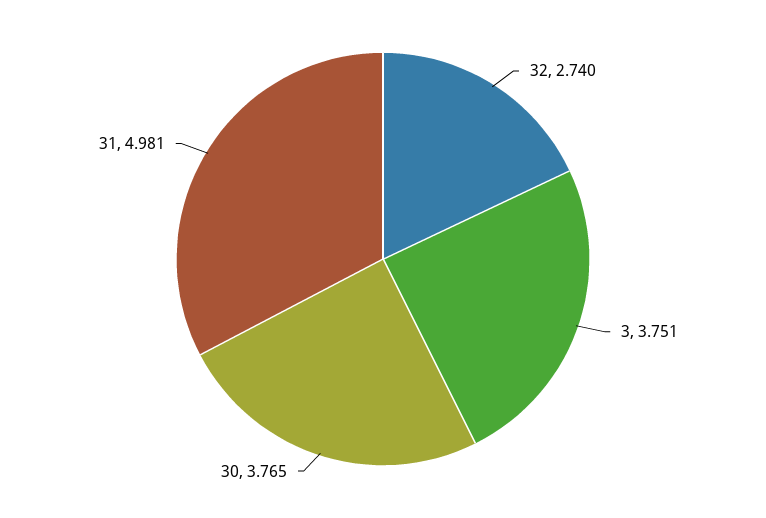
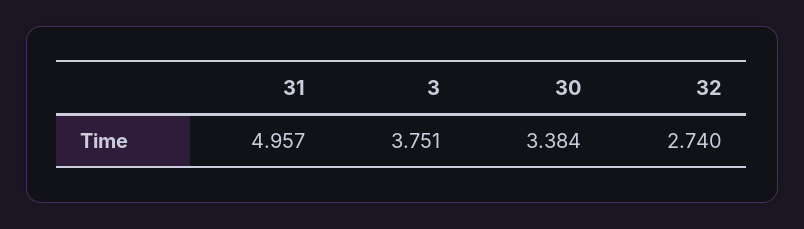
30: 3.765 -> 3.384
31: 4.981 -> 4.957

